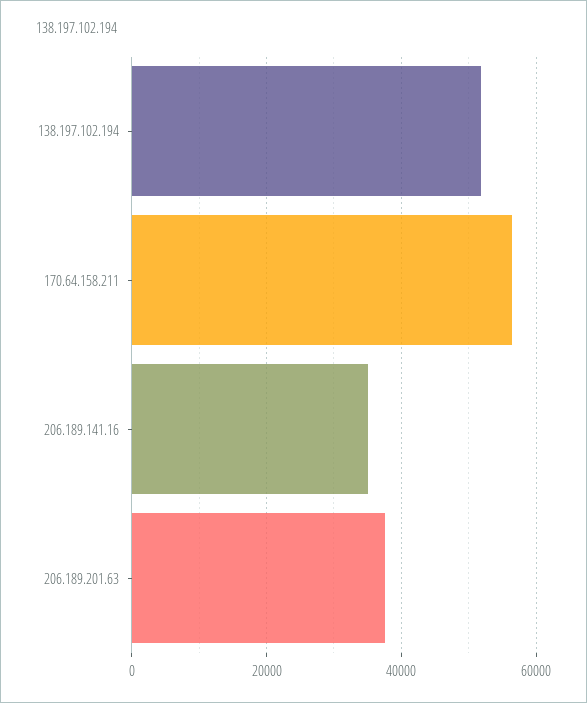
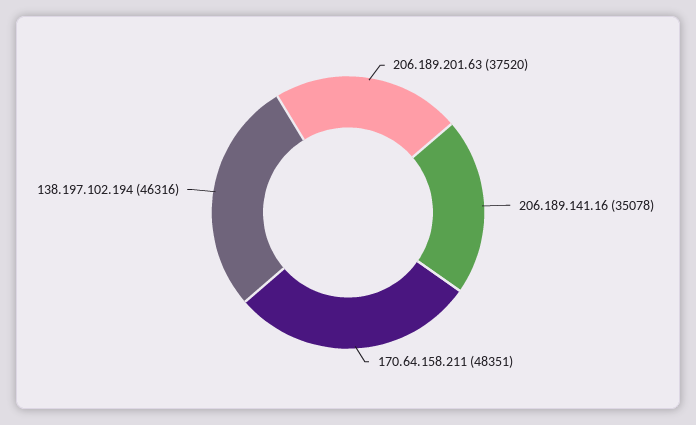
138.197.102.194: 52000 -> 46316
170.64.158.211: 56000 -> 48351

